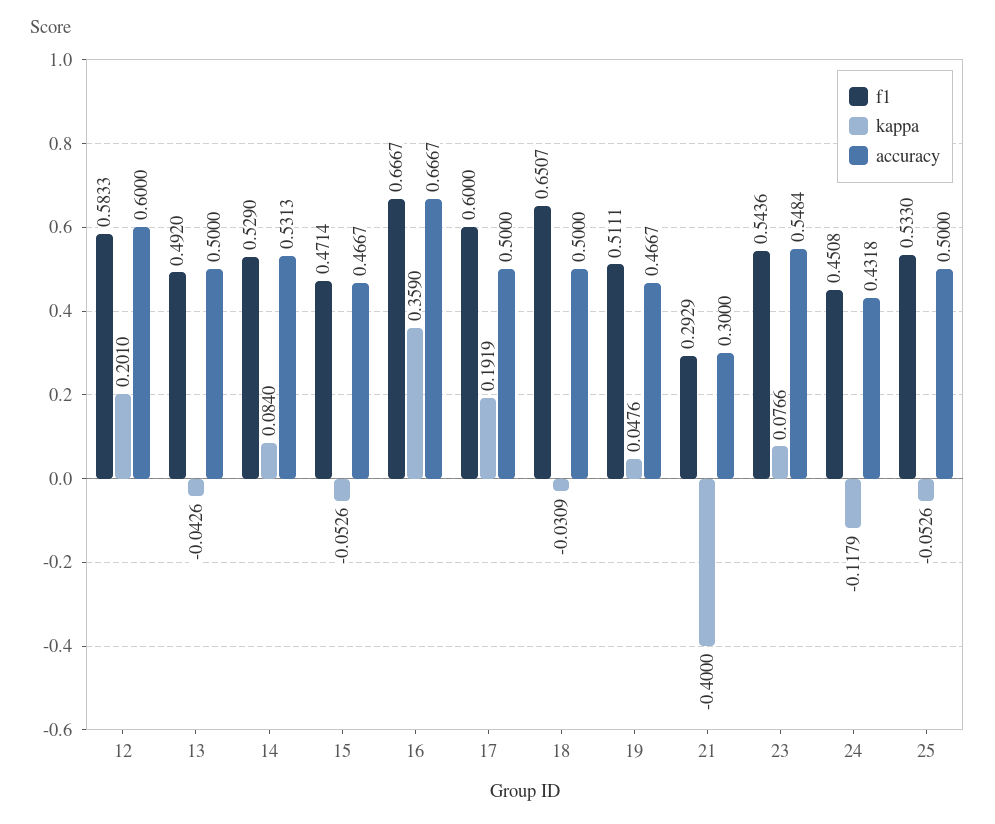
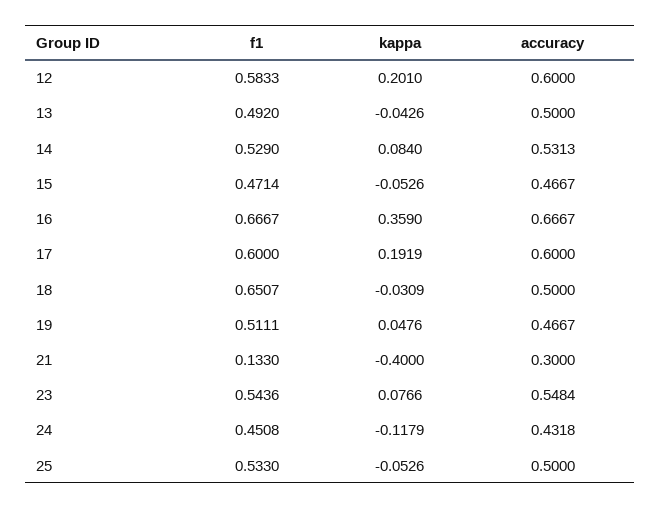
accuracy, 17: 0.5 -> 0.6
f1, 21: 0.2929 -> 0.133

